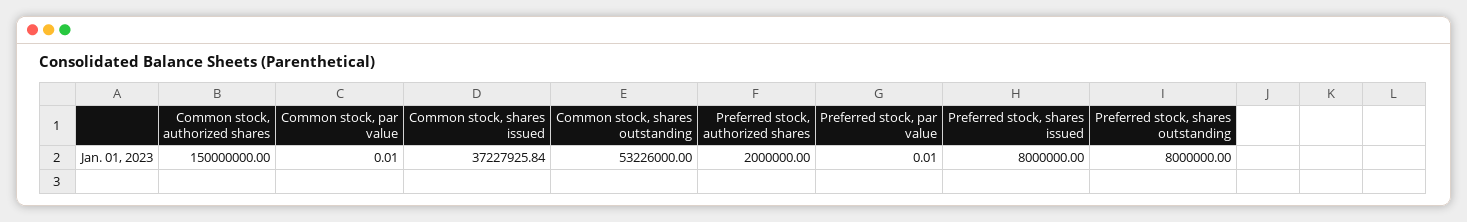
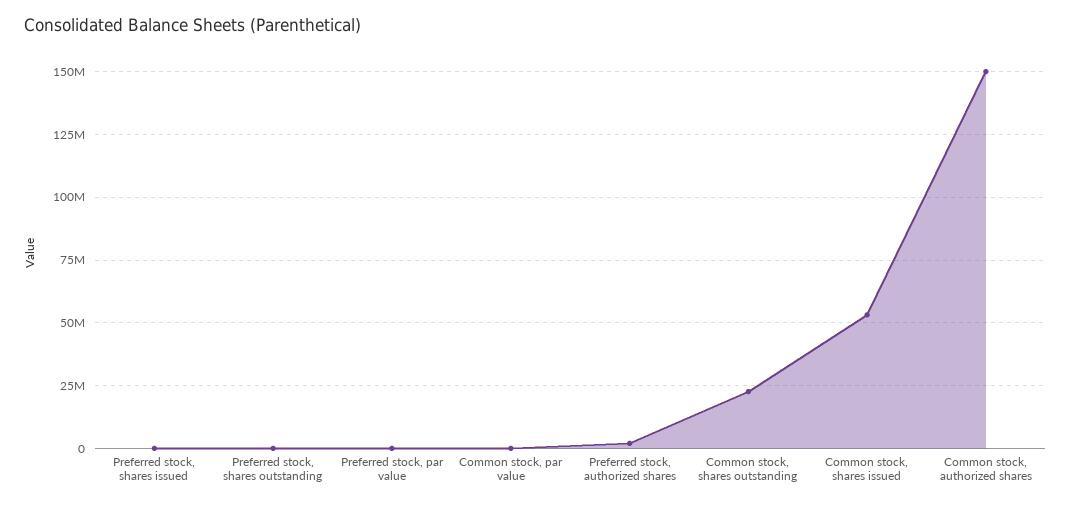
Common stock, shares issued: 37227925.84 -> 52500000
Common stock, shares outstanding: 53226000 -> 22500000
Preferred stock, shares issued: 8000000 -> 0
Preferred stock, shares outstanding: 8000000 -> 0

